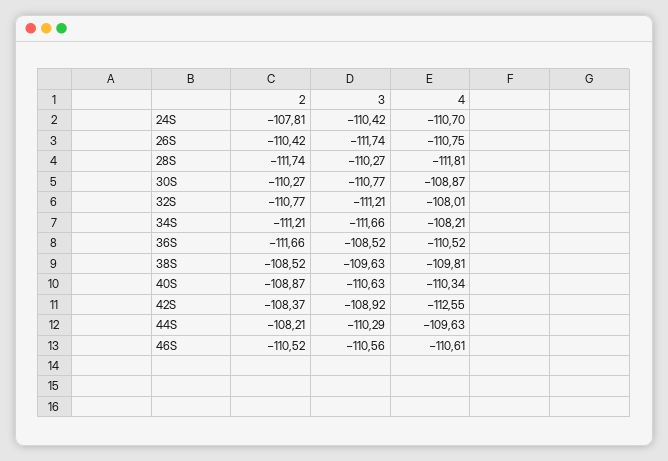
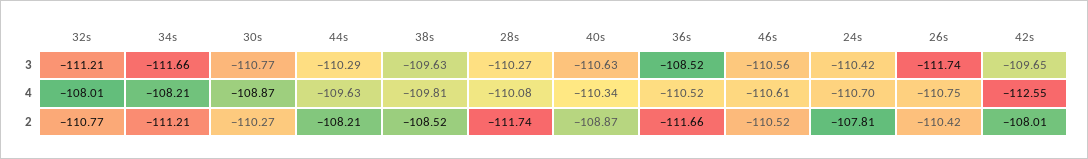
4, 28S: -111.81 -> -110.08
2, 42S: -108.37 -> -108.01
3, 42S: -108.92 -> -109.65

